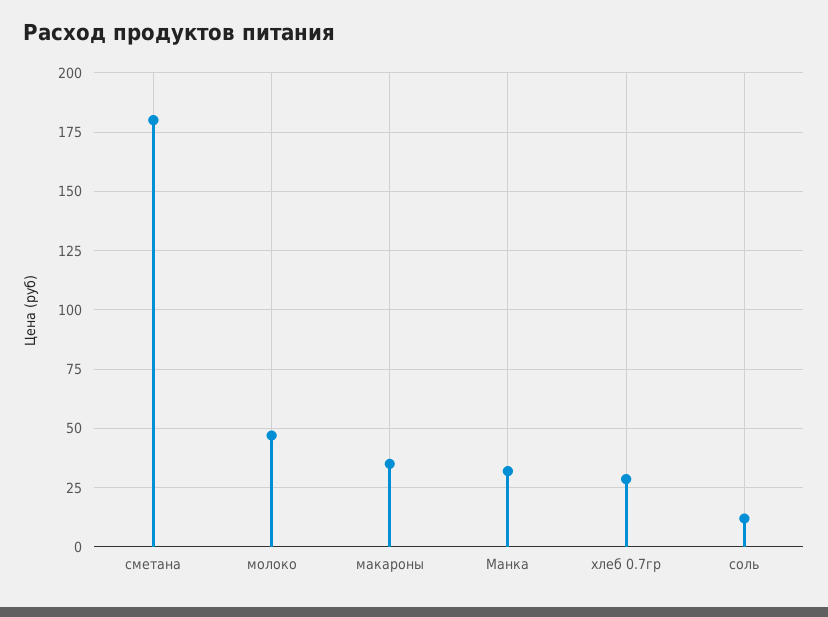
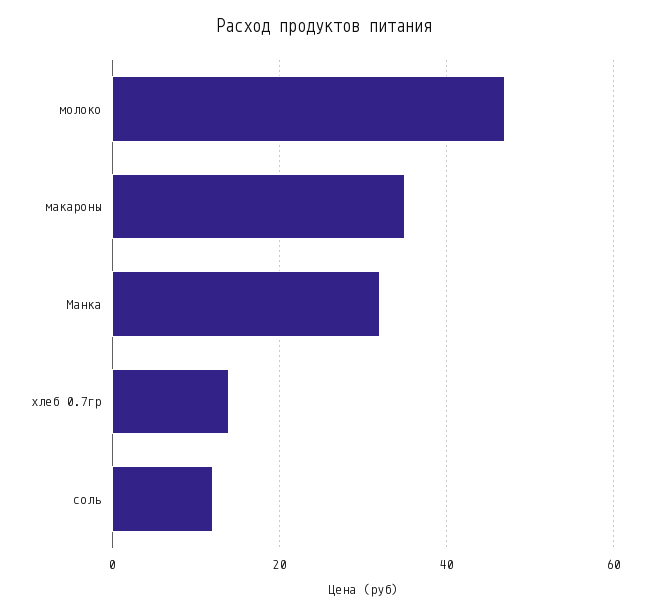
сметана: 180 -> none
хлеб 0.7гр: 30 -> 15

